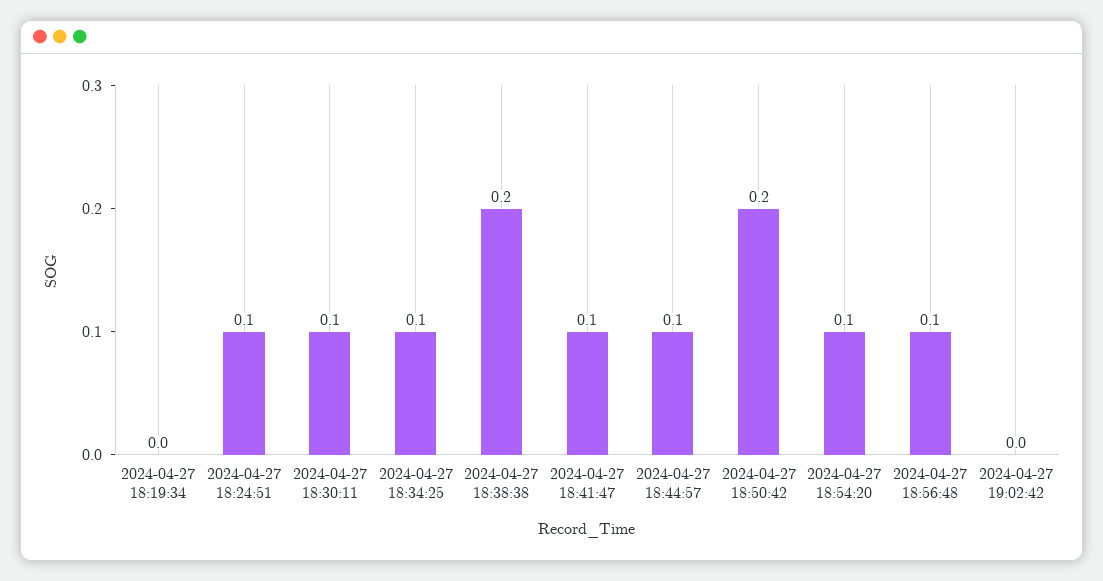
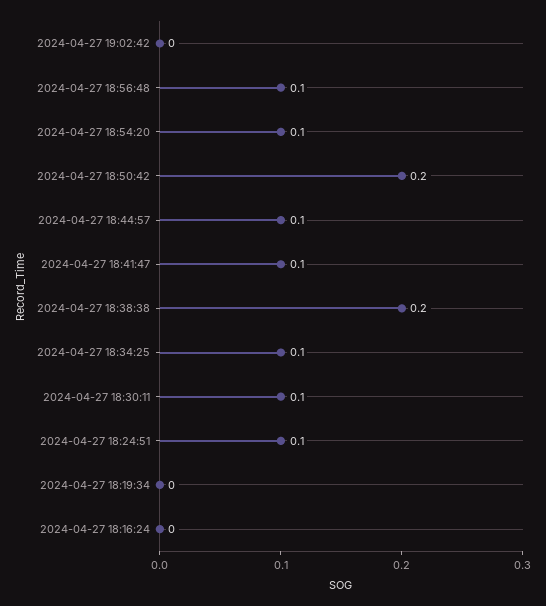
2024-04-27 18:16:24: none -> 0

